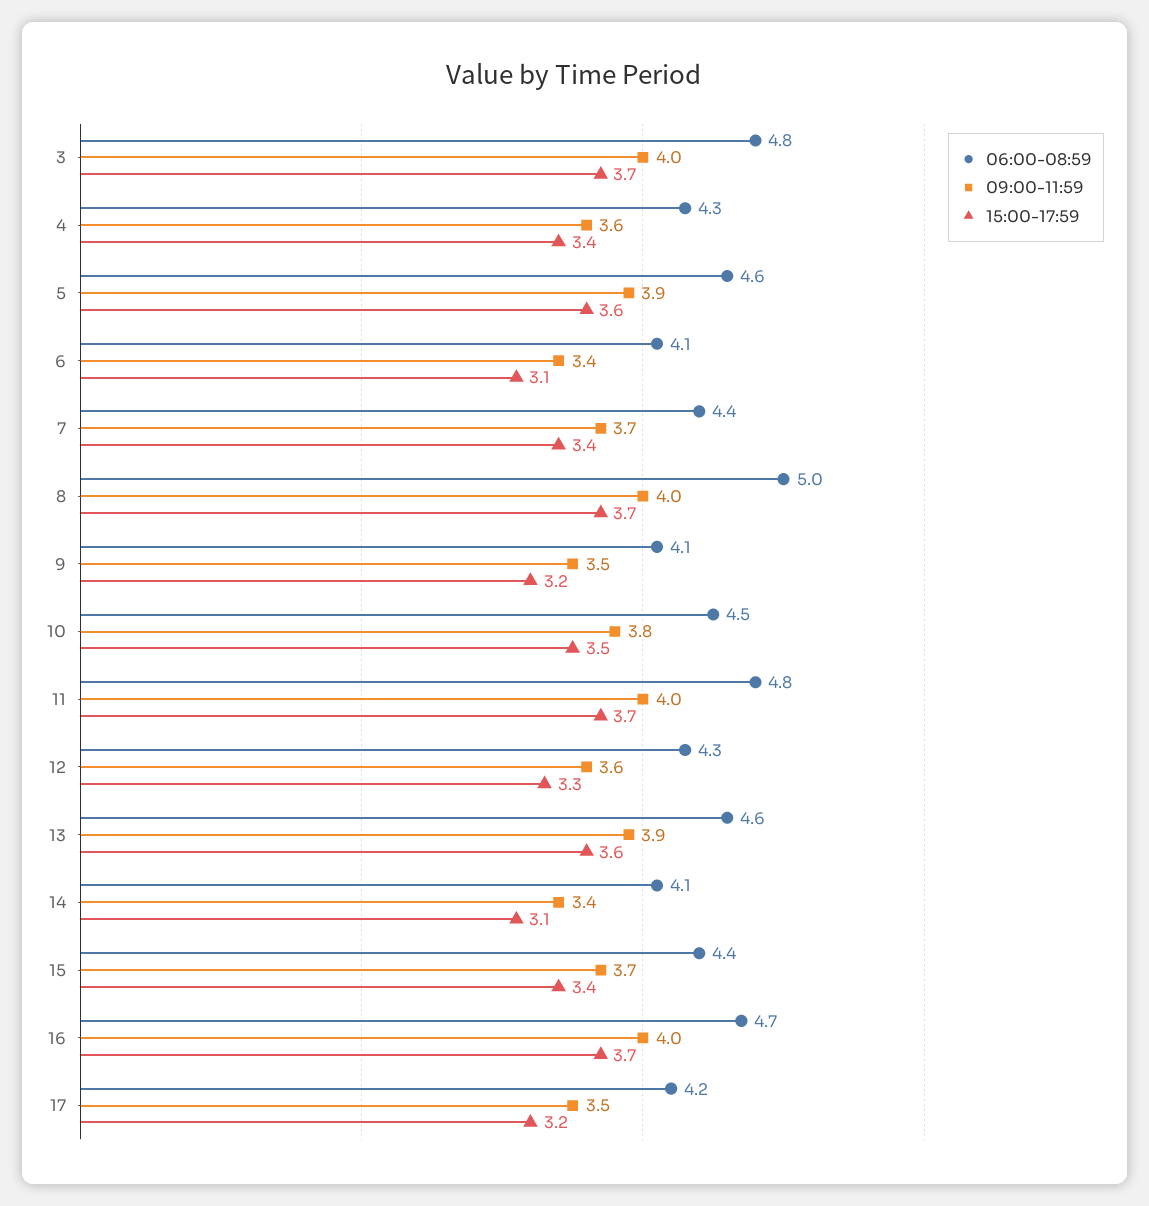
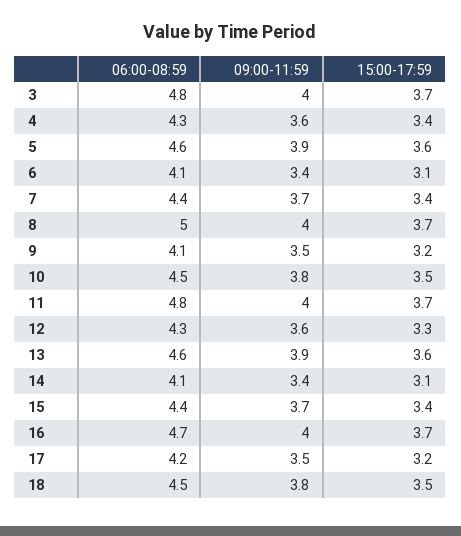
06:00-08:59, 18: none -> 4.5
09:00-11:59, 18: none -> 3.8
15:00-17:59, 18: none -> 3.5

